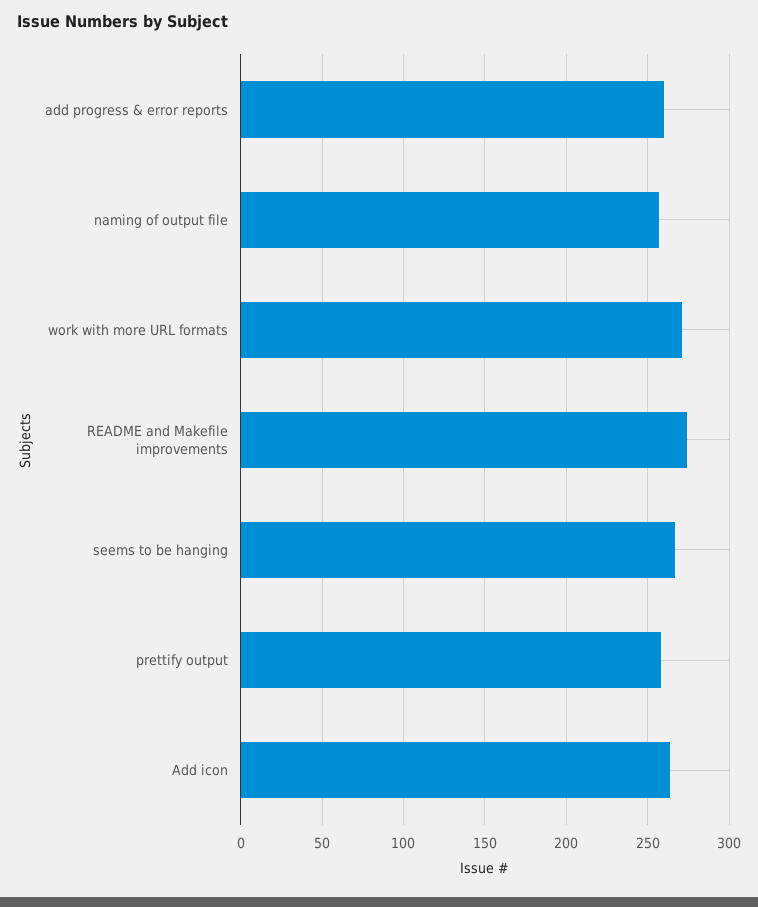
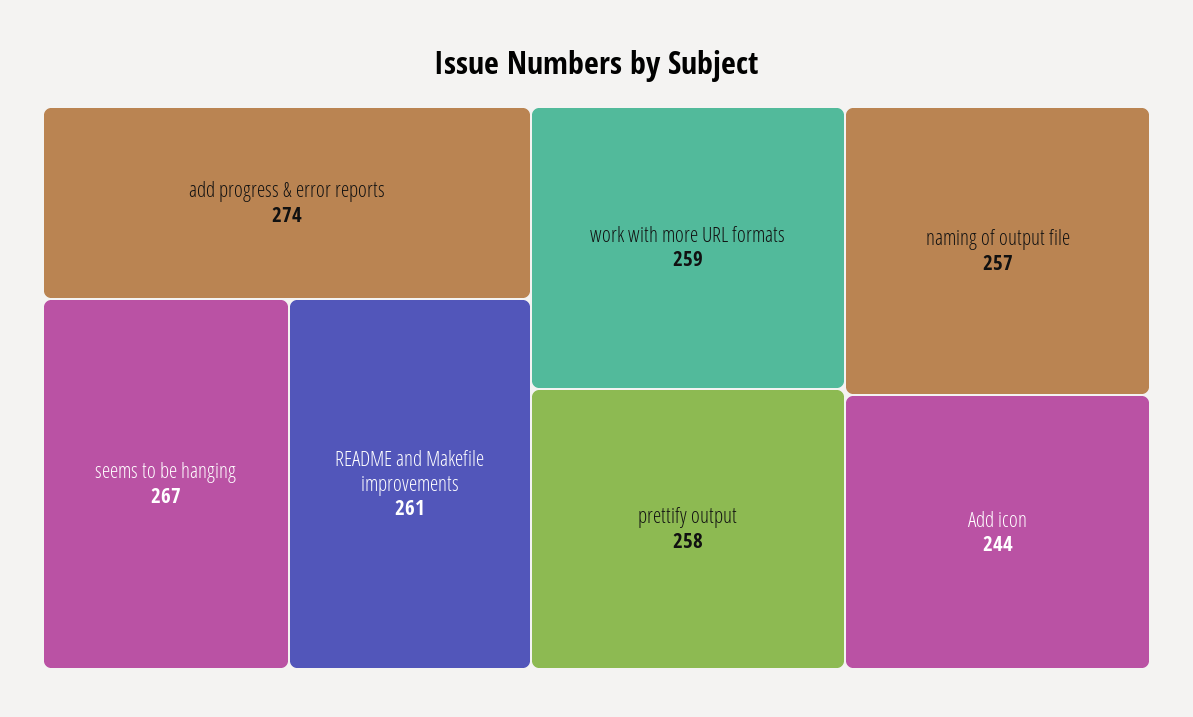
add progress & error reports: 260 -> 274
work with more URL formats: 270 -> 259
README and Makefile improvements: 275 -> 261
Add icon: 265 -> 244

